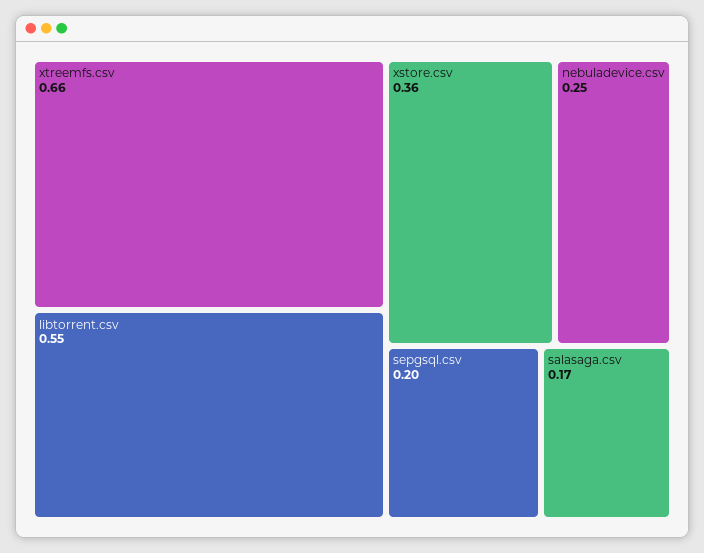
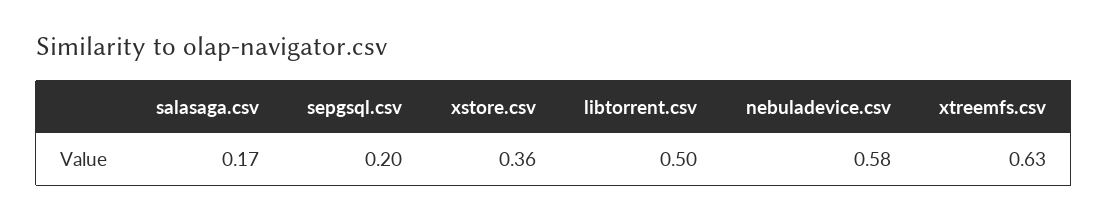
xtreemfs.csv: 0.66 -> 0.63
libtorrent.csv: 0.55 -> 0.5
nebuladevice.csv: 0.25 -> 0.58

